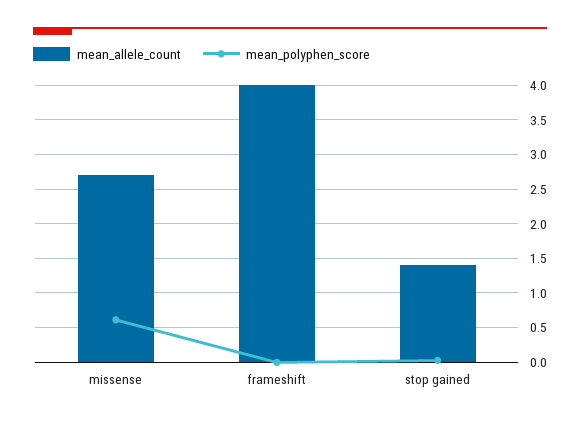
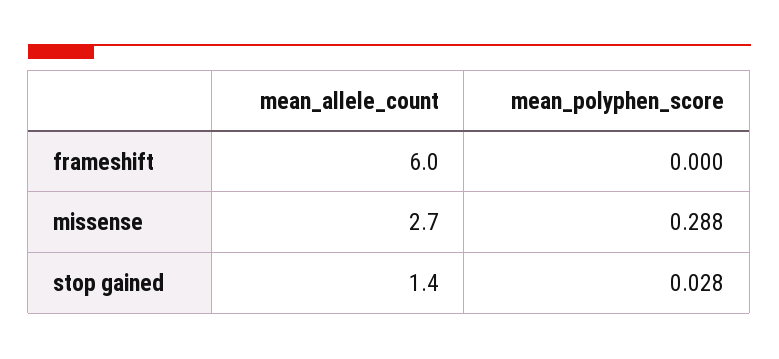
mean_polyphen_score, missense: 0.6 -> 0.288
mean_allele_count, frameshift: 4 -> 6

